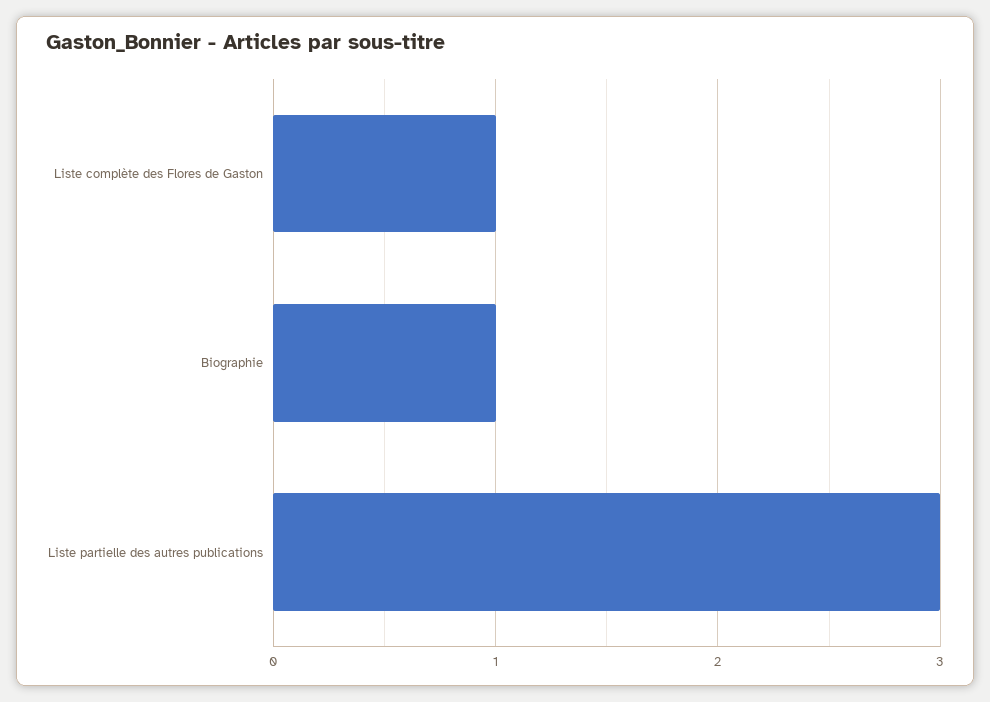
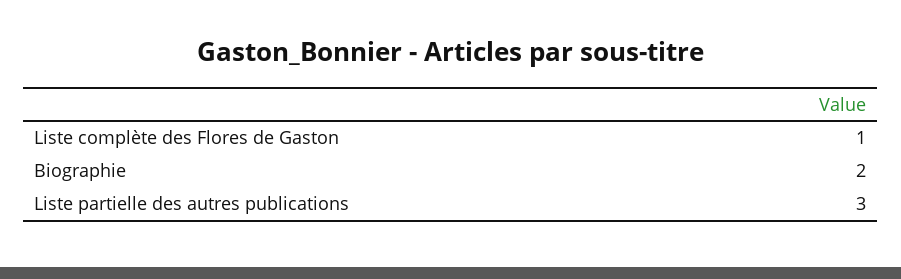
Biographie: 1 -> 2

